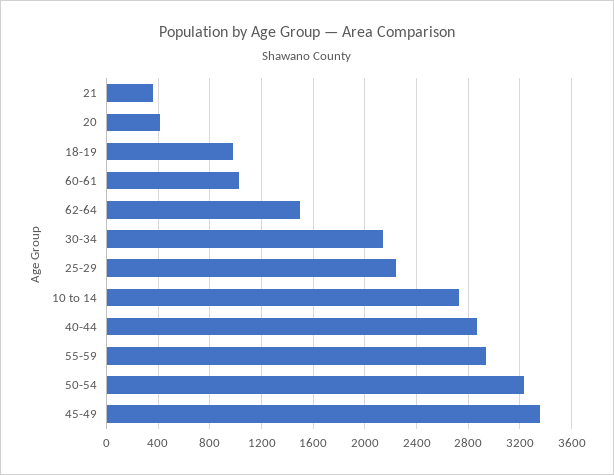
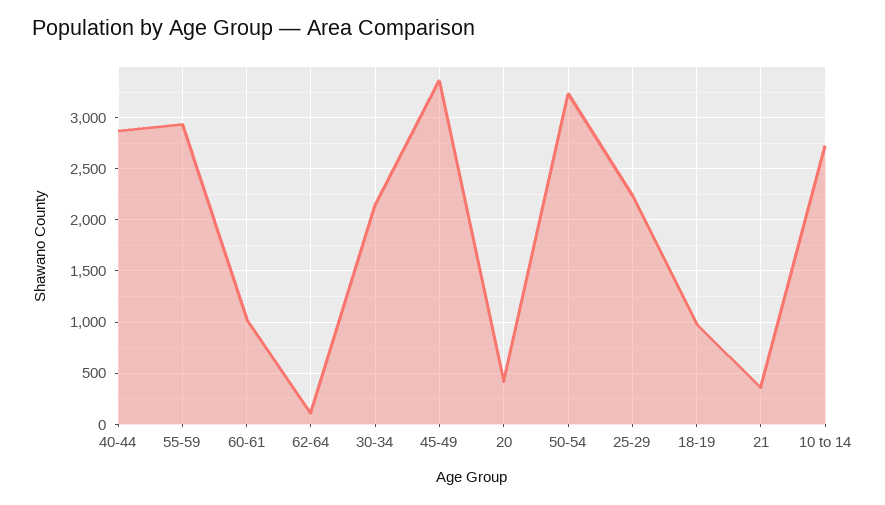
62-64: 1500 -> 100

